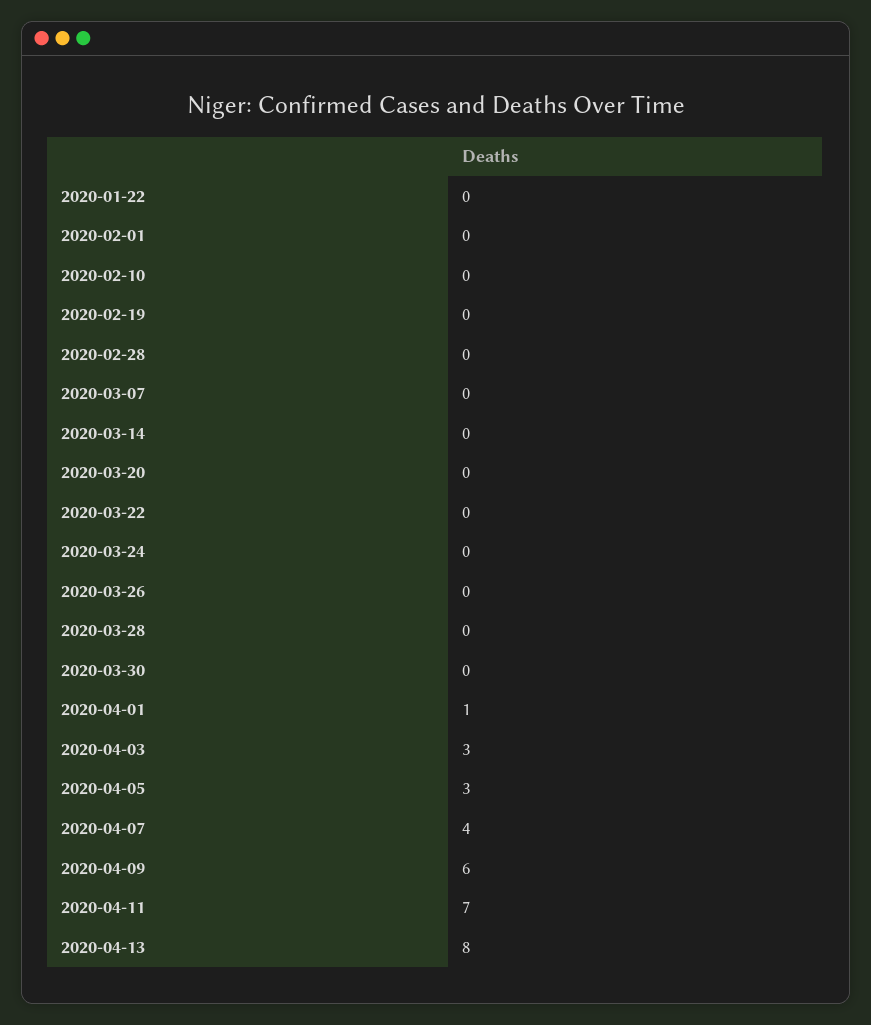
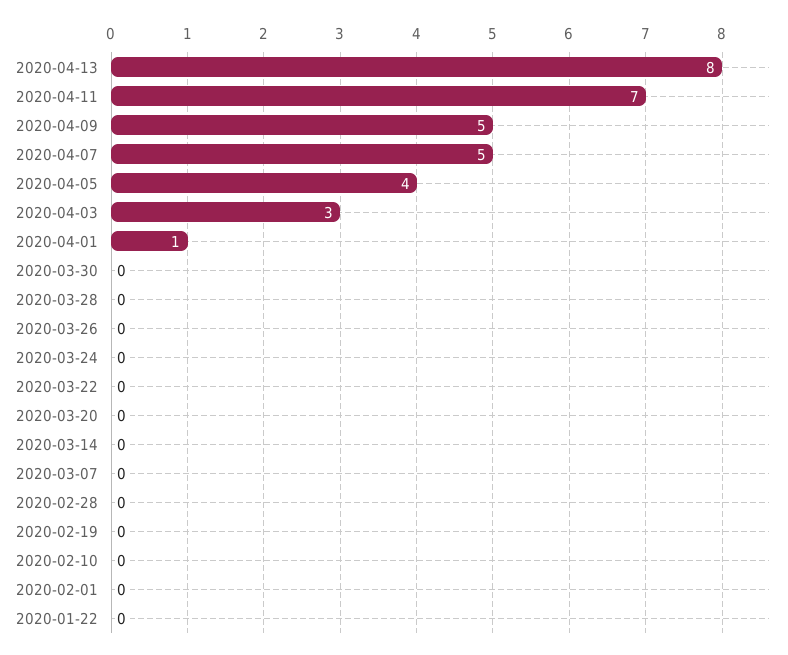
2020-04-05: 3 -> 4
2020-04-07: 4 -> 5
2020-04-09: 6 -> 5

